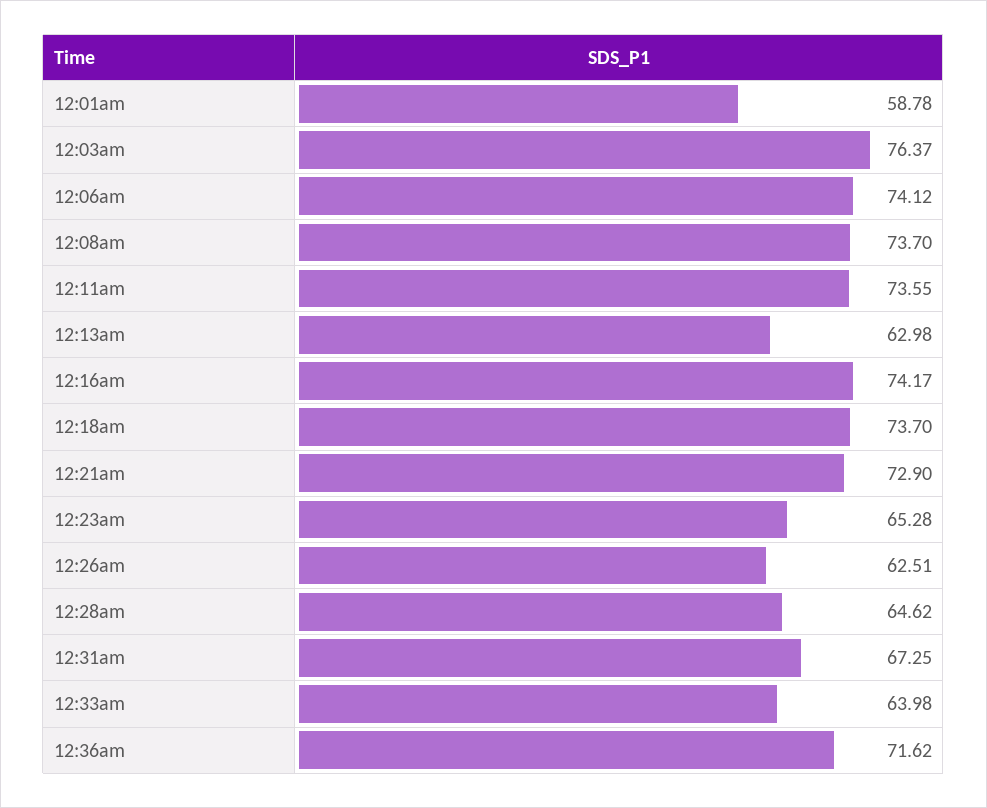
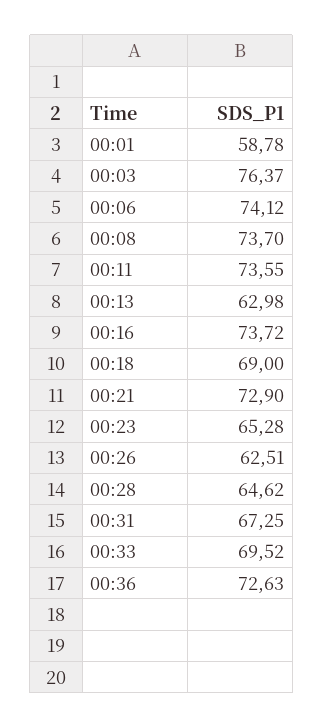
12:16am: 74.17 -> 73.72
12:18am: 73.7 -> 69
12:33am: 63.98 -> 69.52
12:36am: 71.62 -> 72.63

